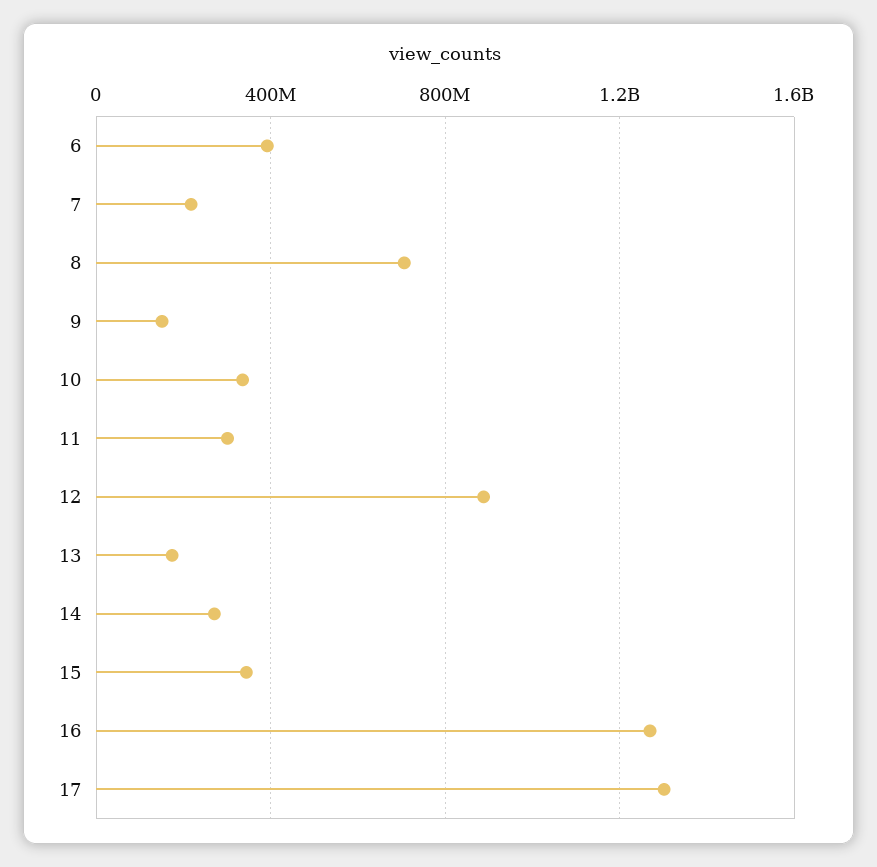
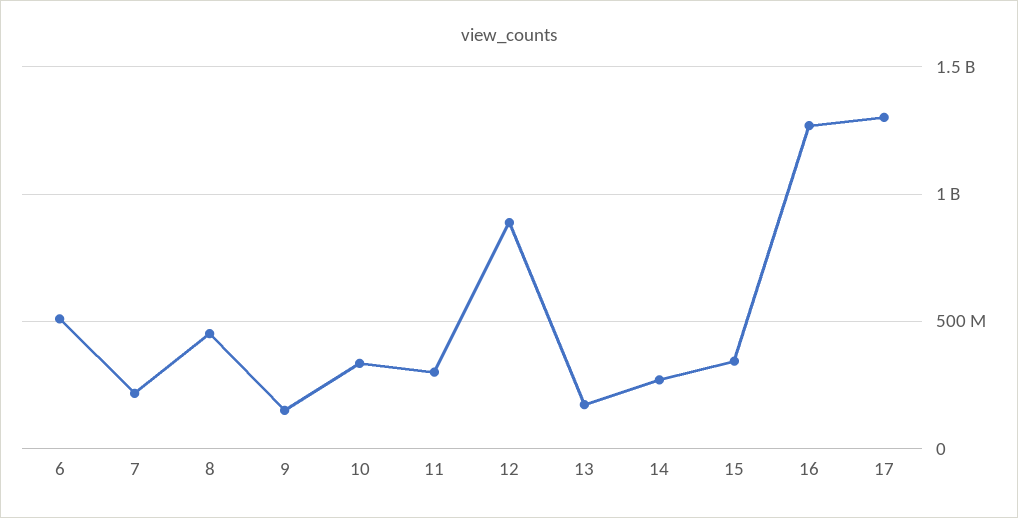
6: 400000000 -> 500000000
8: 700000000 -> 450000000

